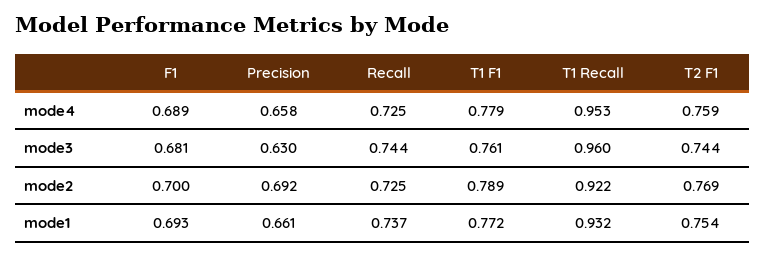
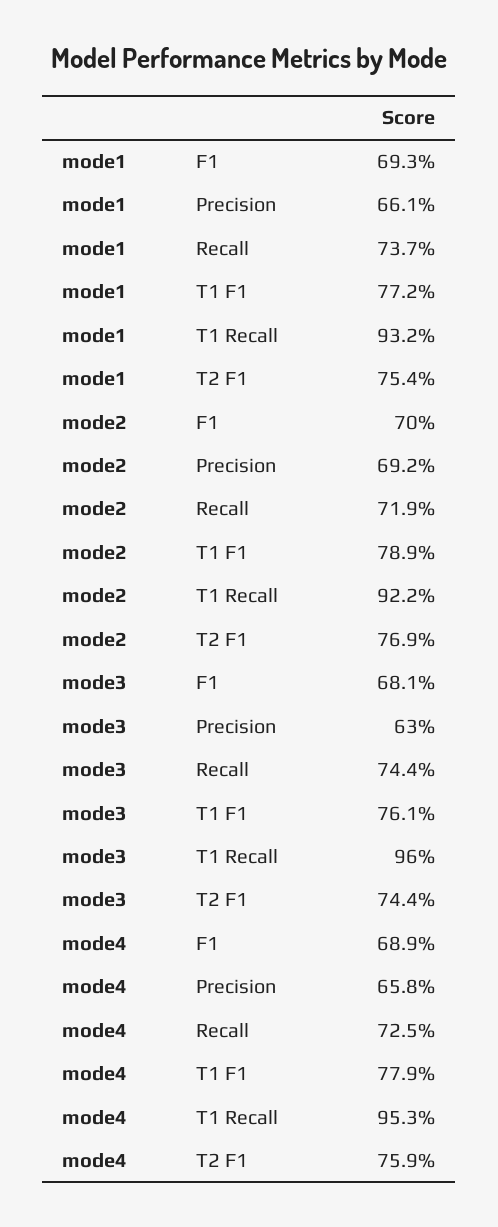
Recall, mode2: 0.725 -> 0.719

